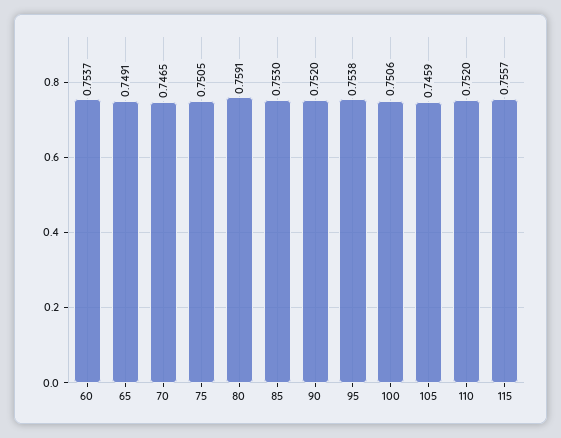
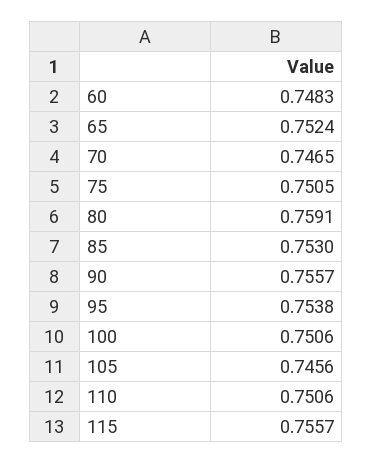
60: 0.7537 -> 0.7483
65: 0.7491 -> 0.7524
90: 0.752 -> 0.7557
105: 0.7459 -> 0.7456
110: 0.752 -> 0.7506

